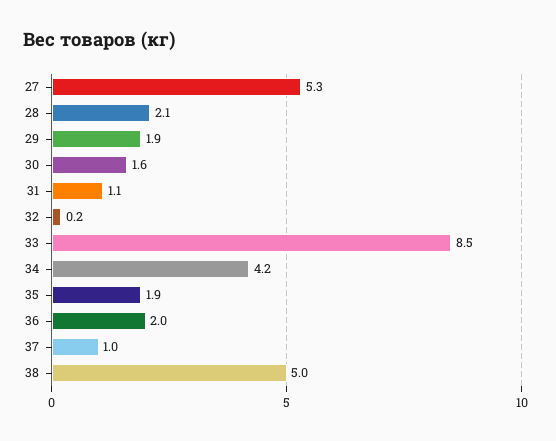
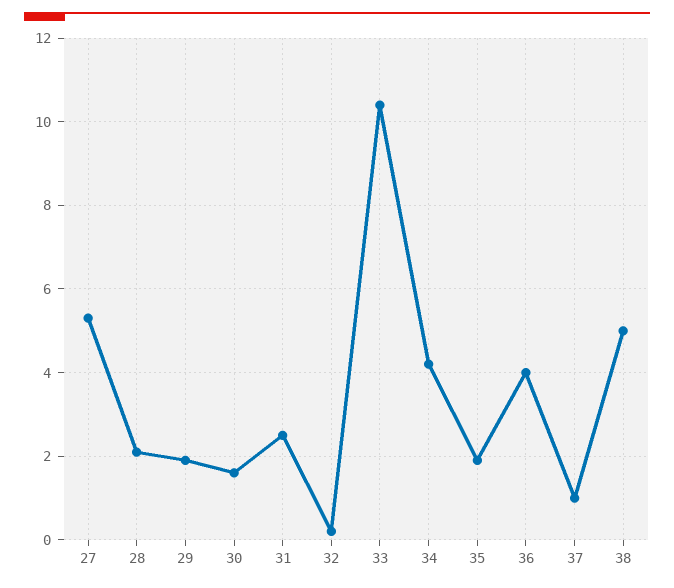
31: 1.1 -> 2.5
33: 8.5 -> 10.5
36: 2 -> 4

